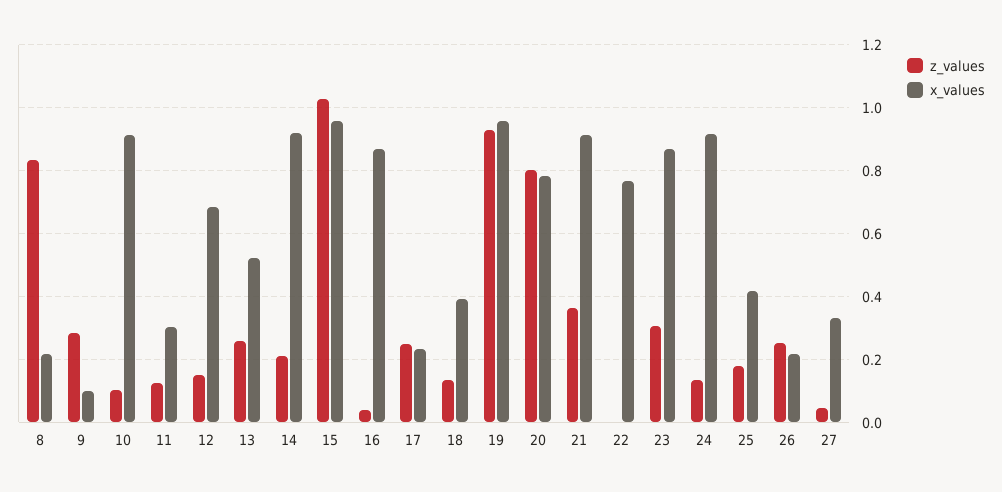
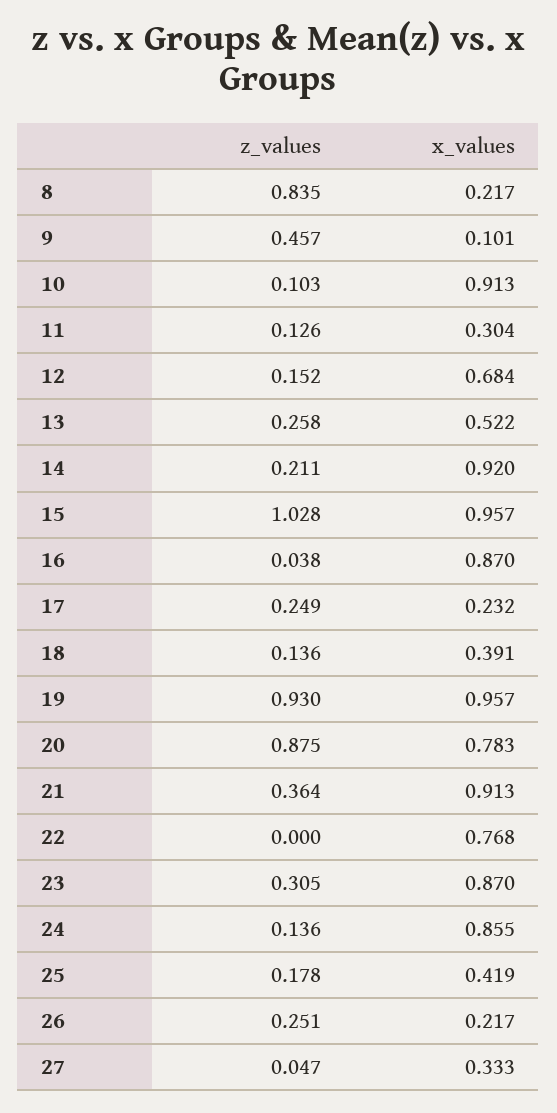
z_values, 9: 0.28 -> 0.457
z_values, 20: 0.8 -> 0.875
x_values, 24: 0.92 -> 0.855

